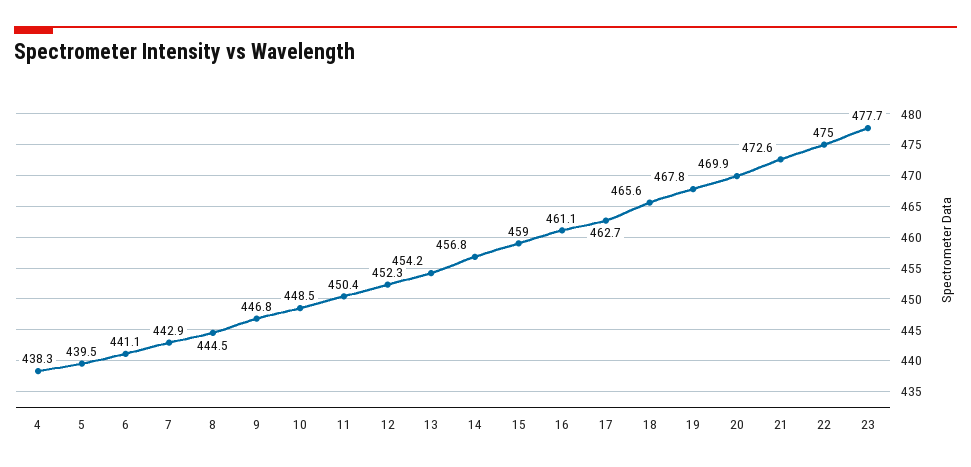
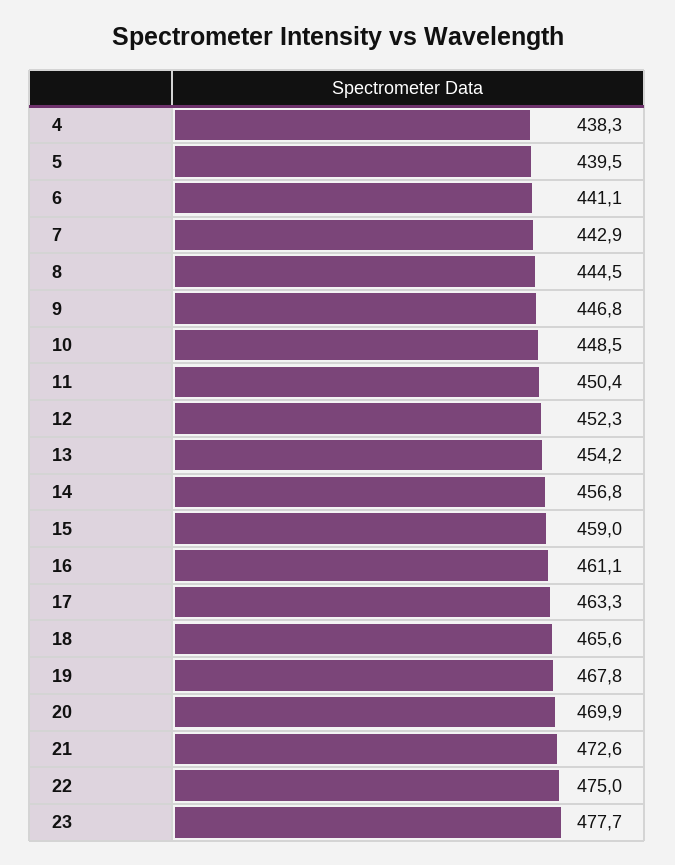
17: 462.7 -> 463.3

